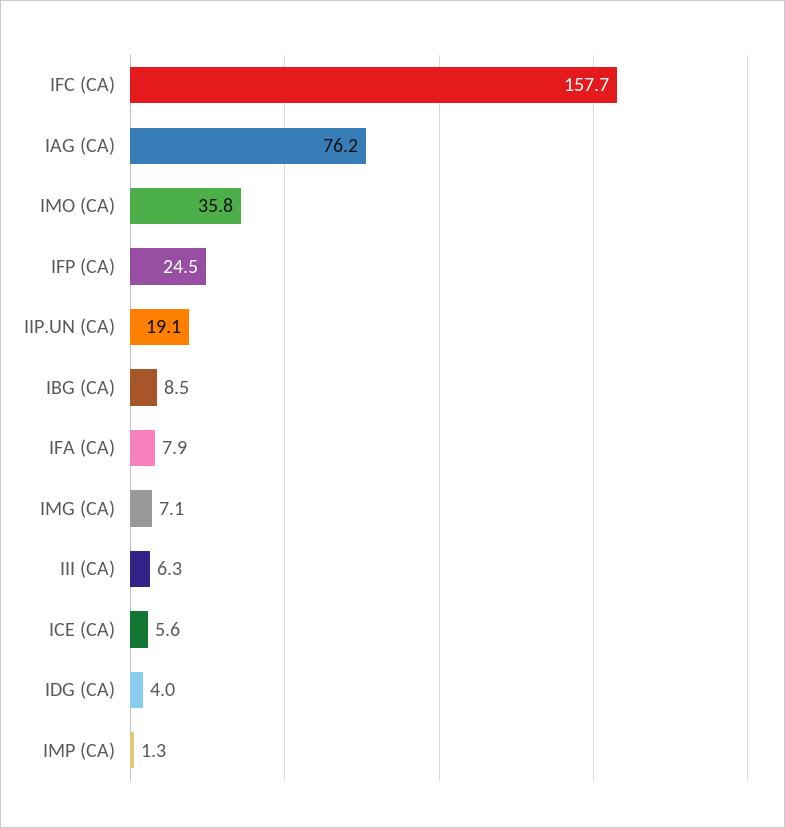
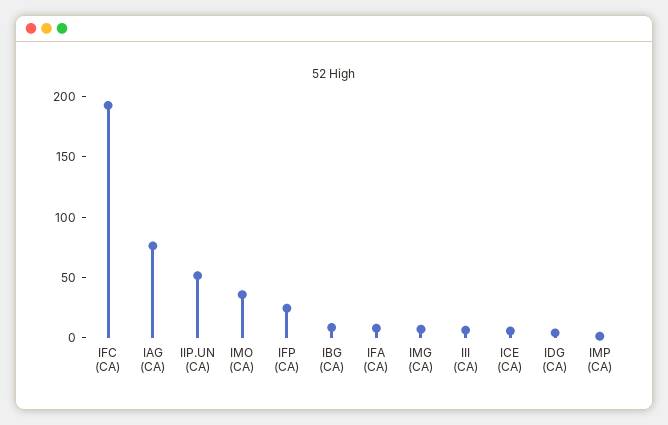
IFC (CA): 157.7 -> 190
IIP.UN (CA): 19.1 -> 50

